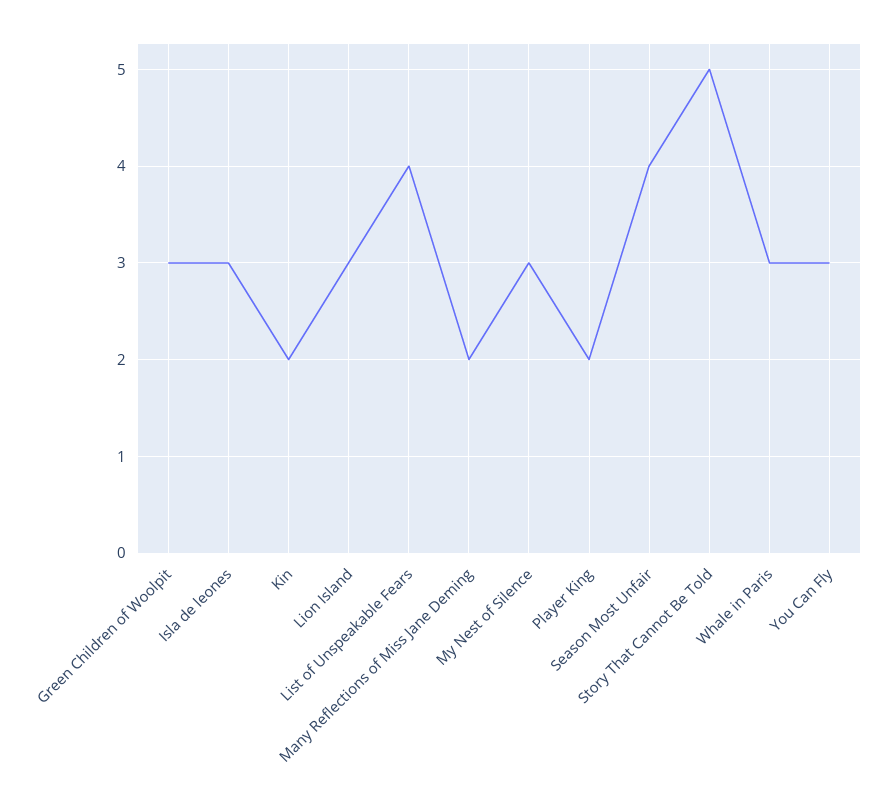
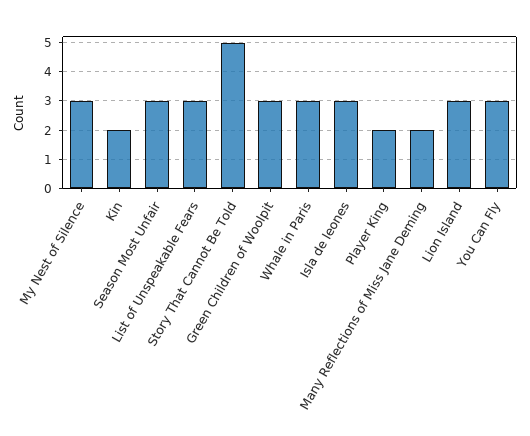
List of Unspeakable Fears: 4 -> 3
Season Most Unfair: 4 -> 3

